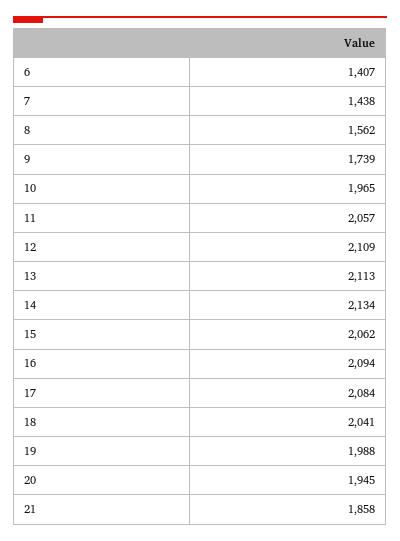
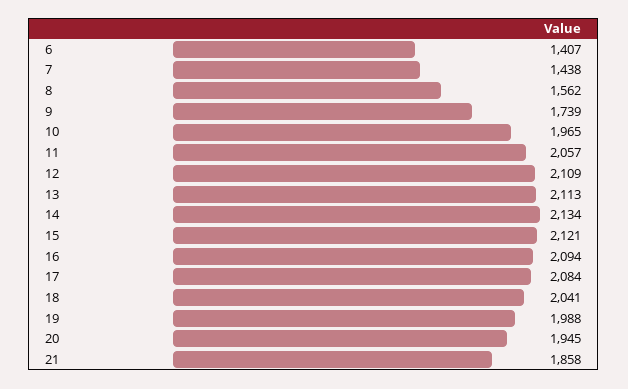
15: 2062 -> 2121

